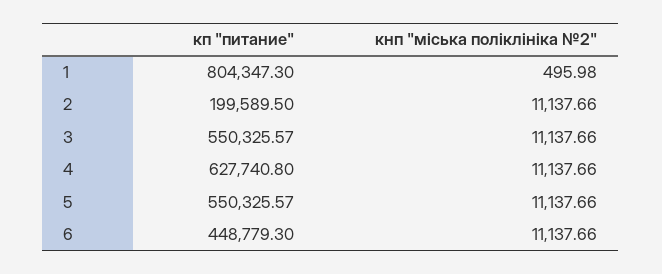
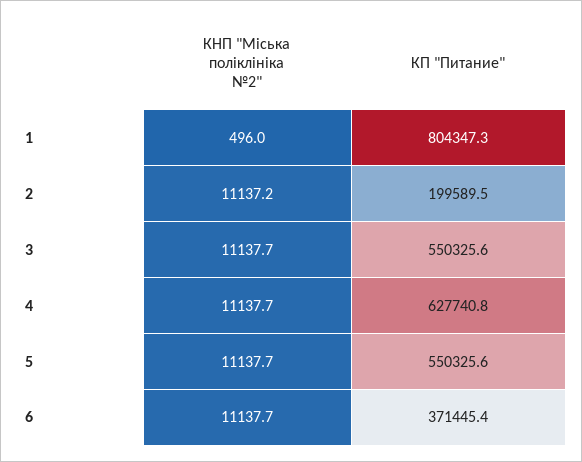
кнп "міська поліклініка №2", 2: 11137.66 -> 11137.2
кп "питание", 6: 448779.3 -> 371445.4

